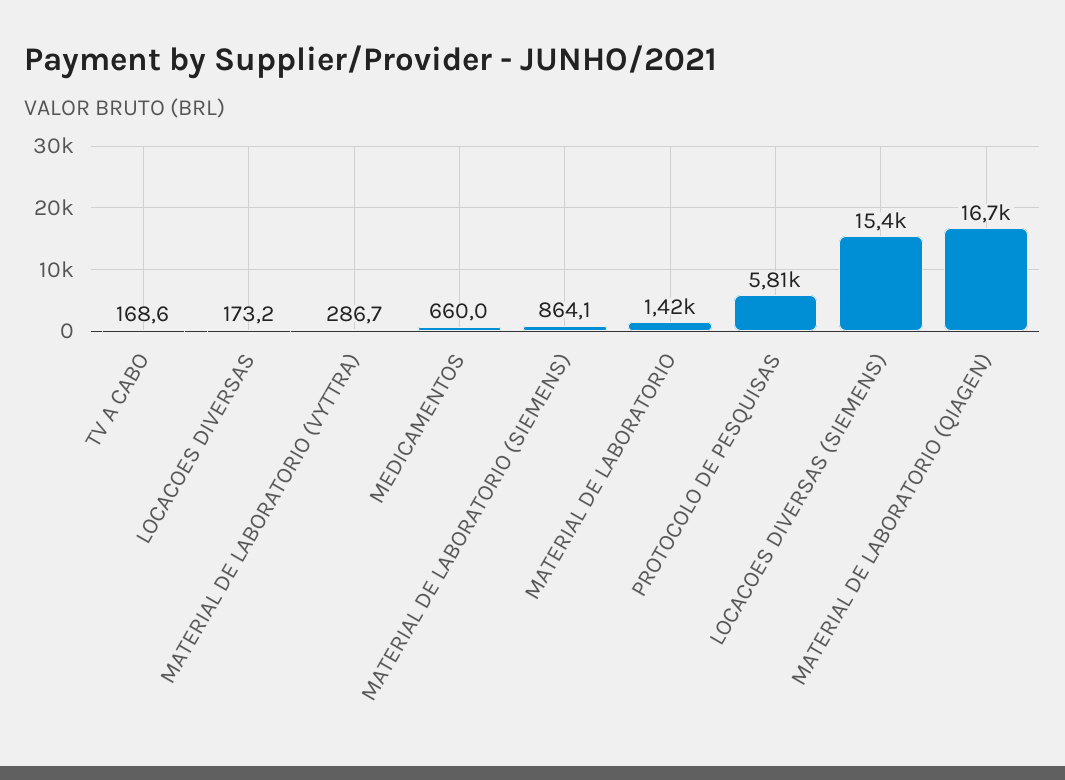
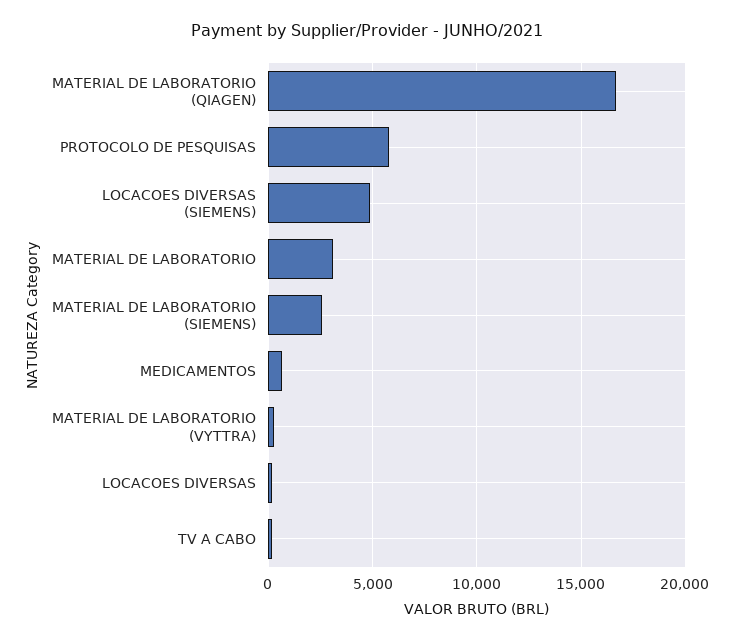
MATERIAL DE LABORATORIO (SIEMENS): 864.1 -> 2500
MATERIAL DE LABORATORIO: 1420 -> 3000
LOCACOES DIVERSAS (SIEMENS): 15400 -> 5000

